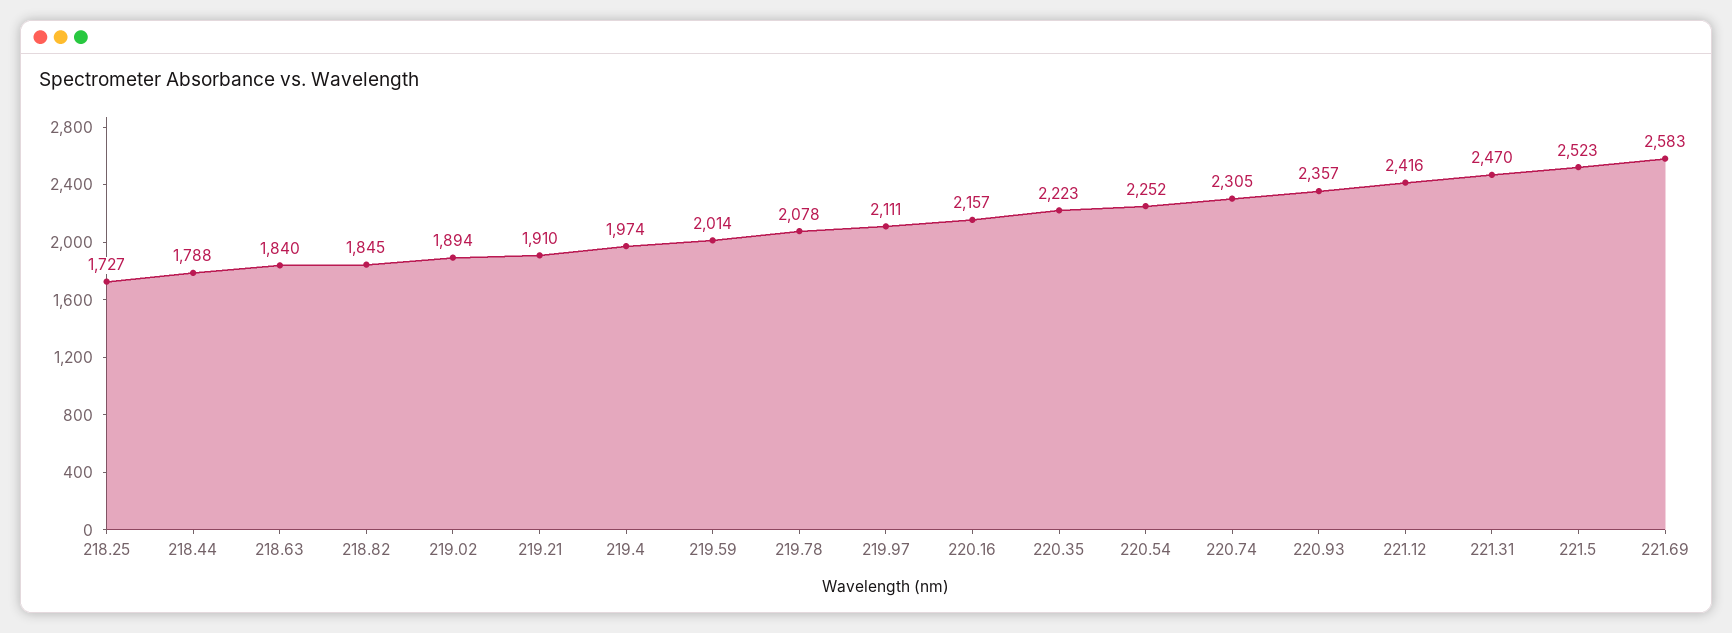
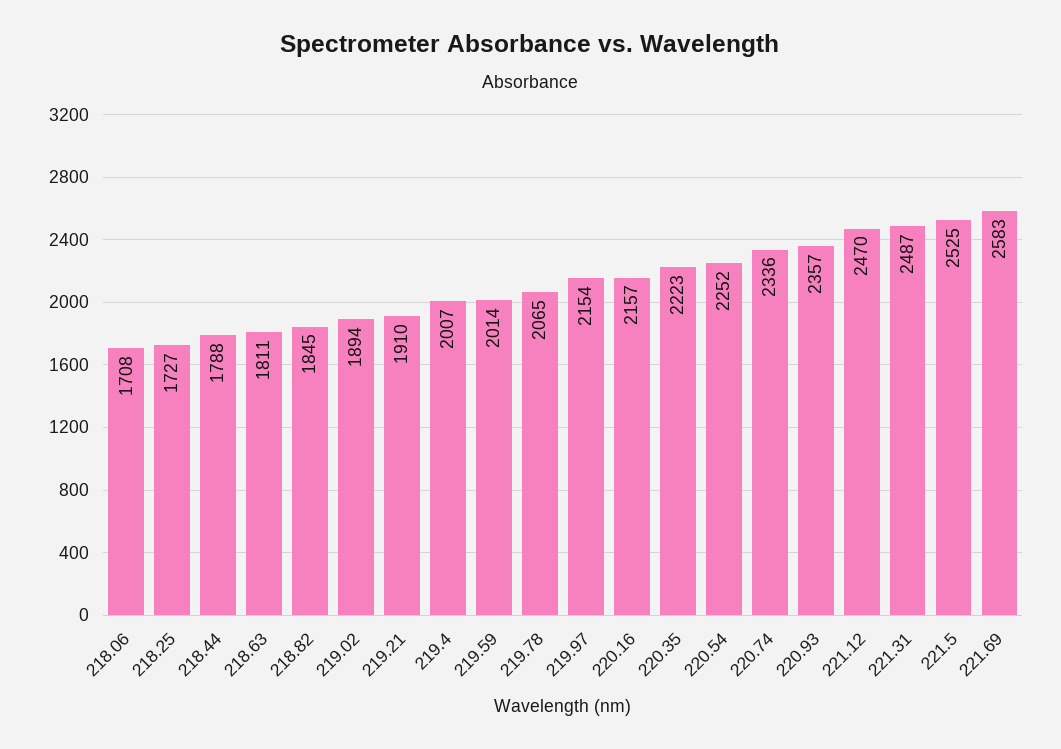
218.63: 1840 -> 1811
219.4: 1974 -> 2007
219.78: 2078 -> 2065
219.97: 2111 -> 2154
220.74: 2305 -> 2336
221.12: 2416 -> 2470
221.31: 2470 -> 2487
221.5: 2523 -> 2525
218.06: none -> 1708

